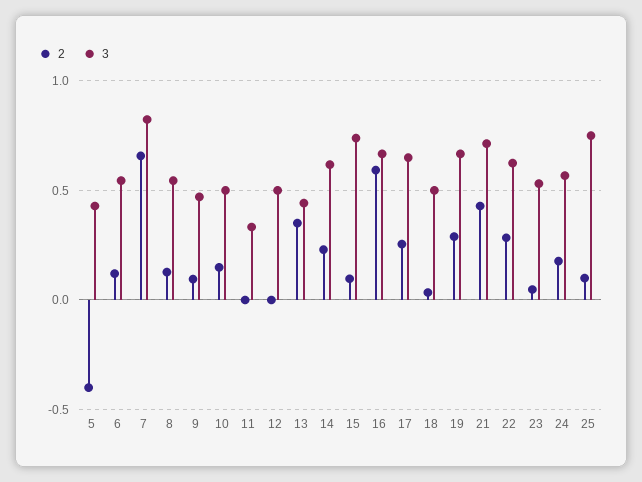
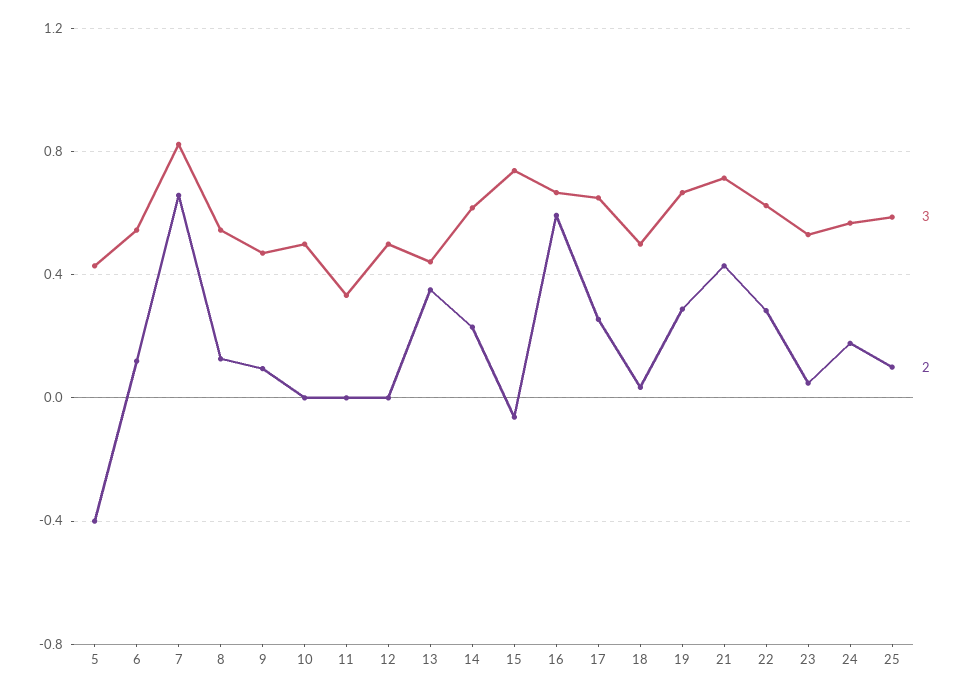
2, 10: 0.15 -> 0
2, 15: 0.1 -> -0.05
3, 25: 0.75 -> 0.6

